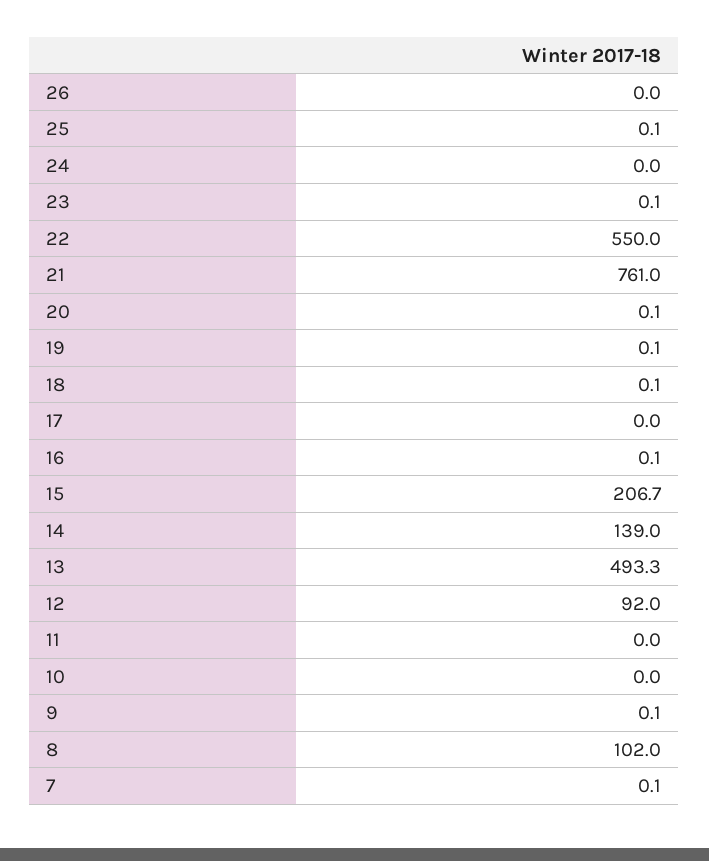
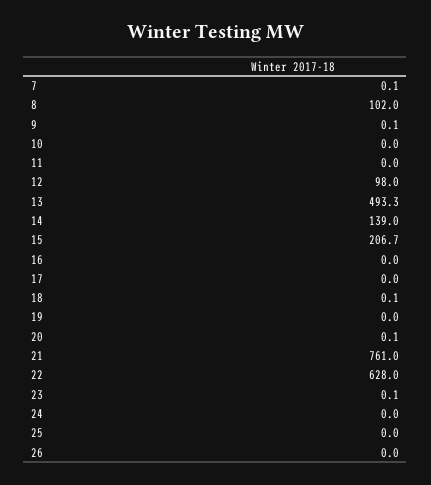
25: 0.1 -> 0
22: 550 -> 628
19: 0.1 -> 0
16: 0.1 -> 0
12: 92 -> 98

